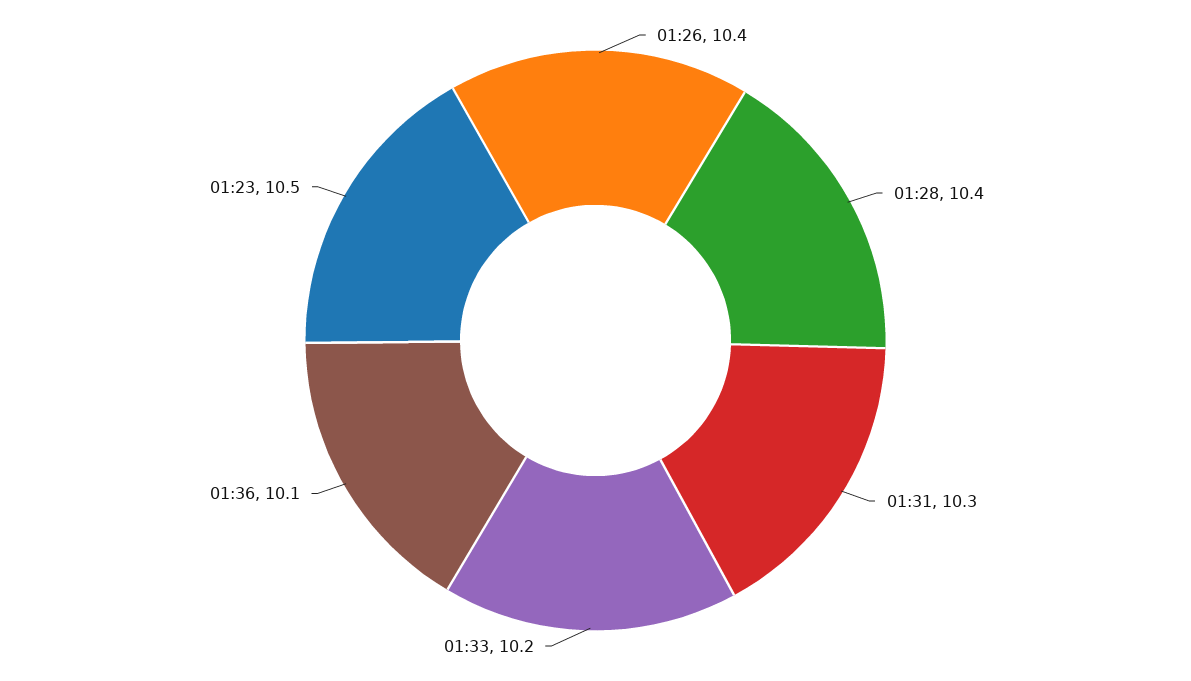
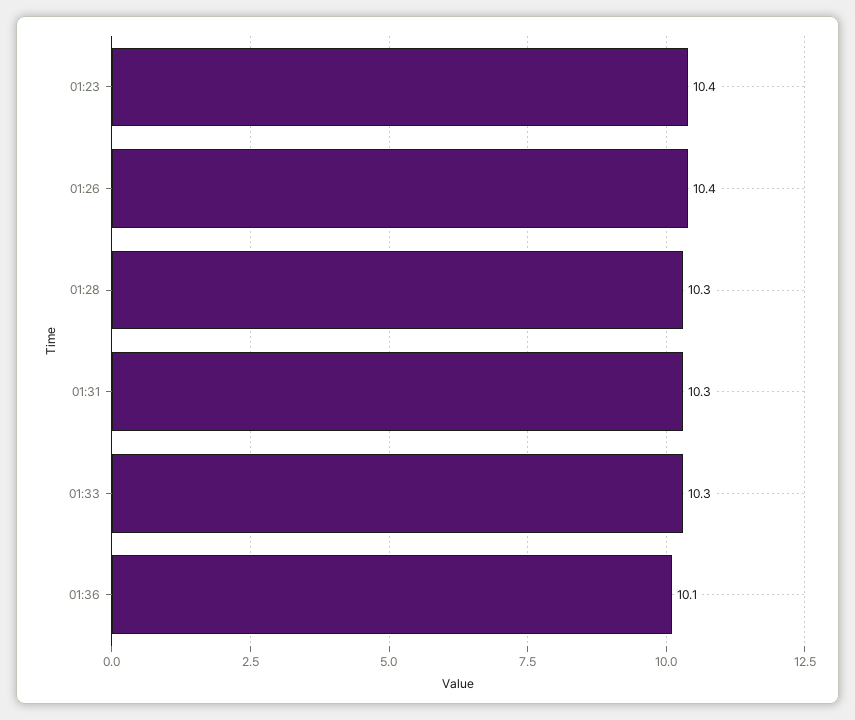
01:28: 10.4 -> 10.3
01:33: 10.2 -> 10.3
01:23: 10.5 -> 10.4

